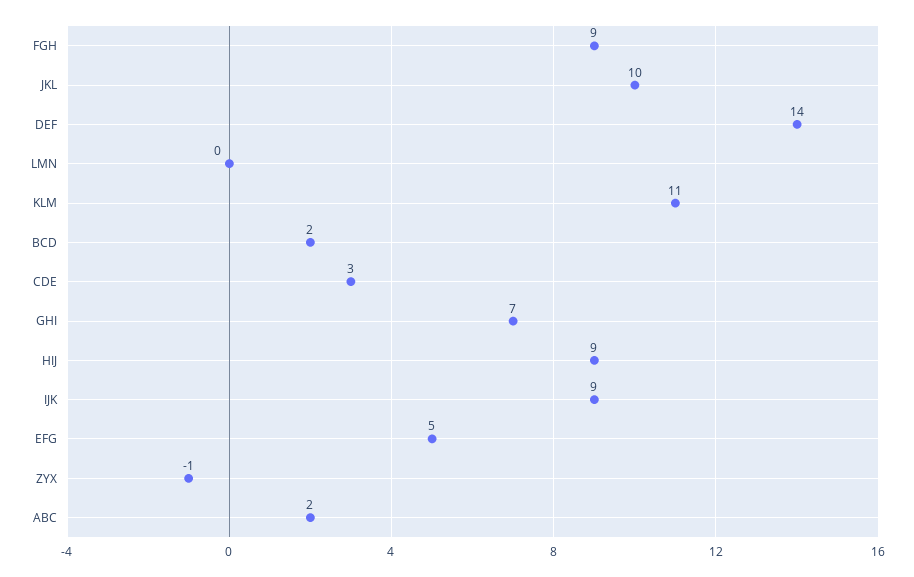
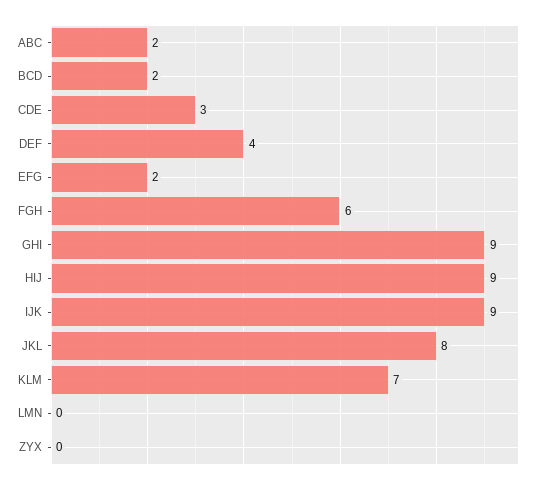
FGH: 9 -> 6
JKL: 10 -> 8
DEF: 14 -> 4
KLM: 11 -> 7
GHI: 7 -> 9
EFG: 5 -> 2
ZYX: -1 -> 0

